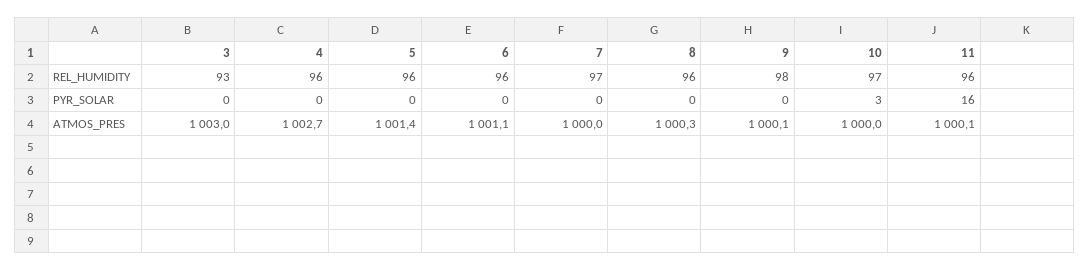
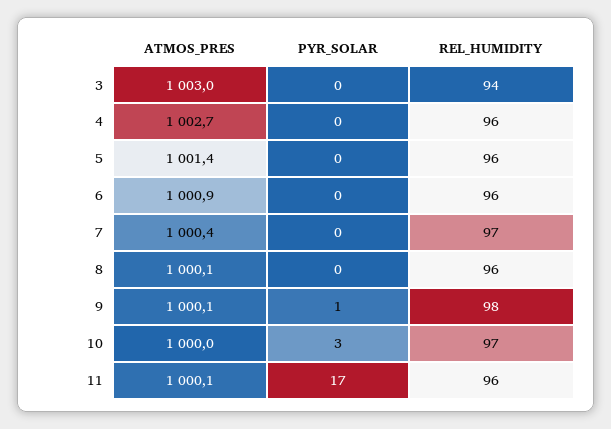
3, REL_HUMIDITY: 93 -> 94
9, PYR_SOLAR: 0 -> 1
11, PYR_SOLAR: 16 -> 17
6, ATMOS_PRES: 1001.1 -> 1000.9
7, ATMOS_PRES: 1000 -> 1000.4
8, ATMOS_PRES: 1000.3 -> 1000.1

